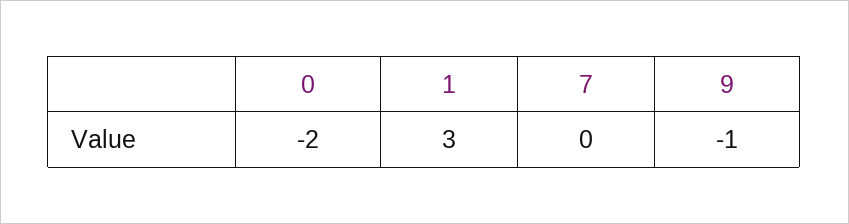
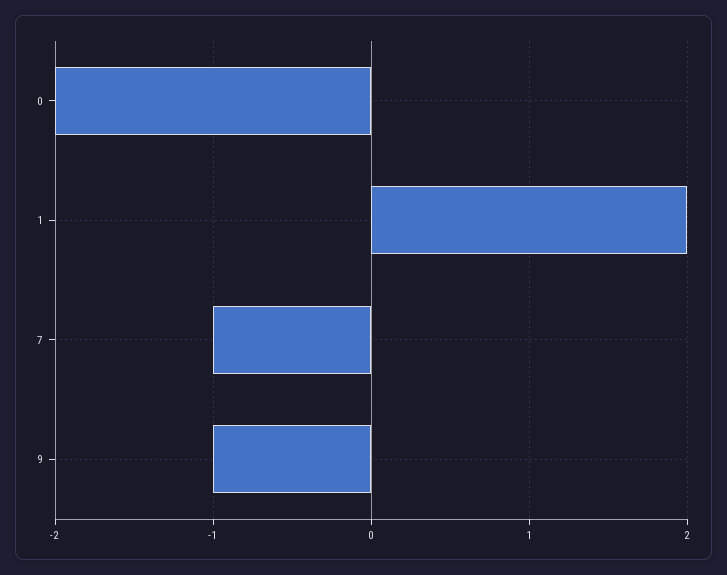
1: 3 -> 2
7: 0 -> -1

